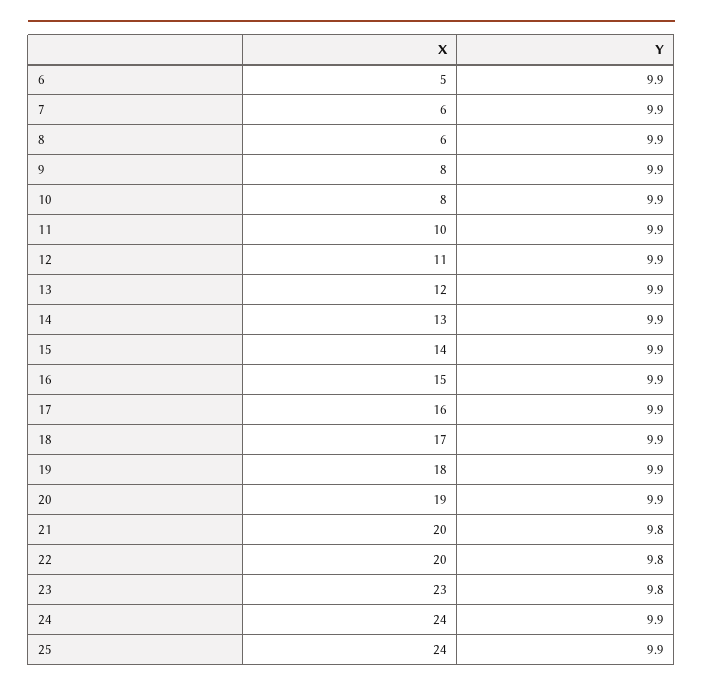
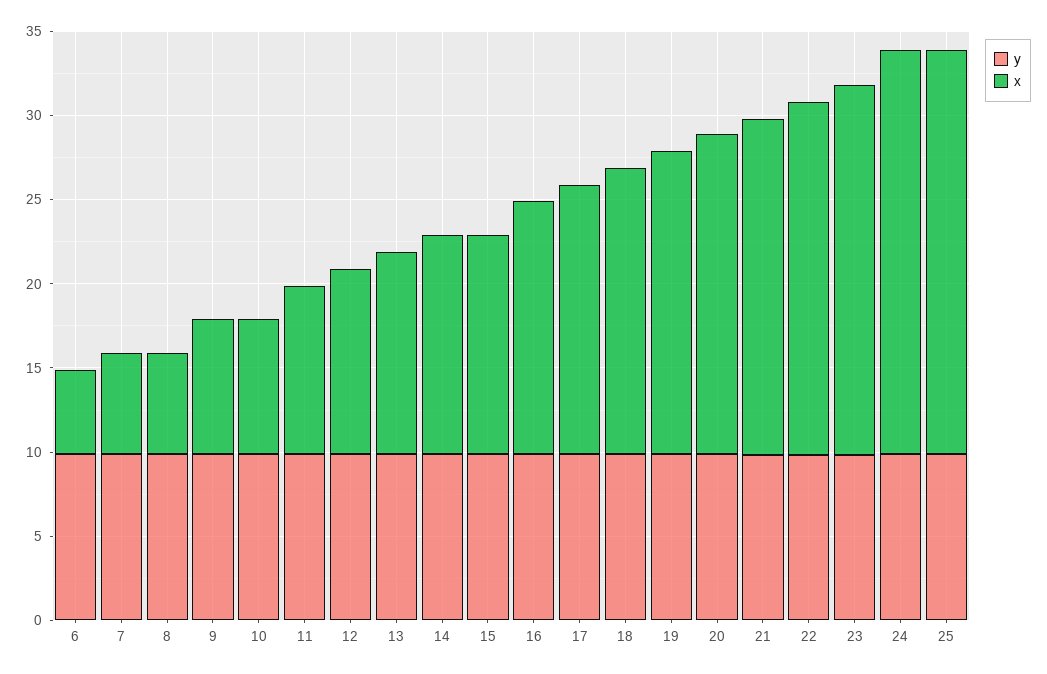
X, 15: 14 -> 13
X, 22: 20 -> 21
X, 23: 23 -> 22

